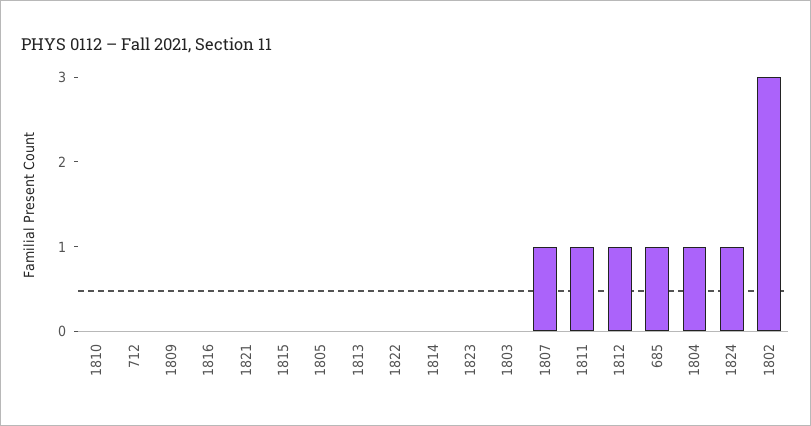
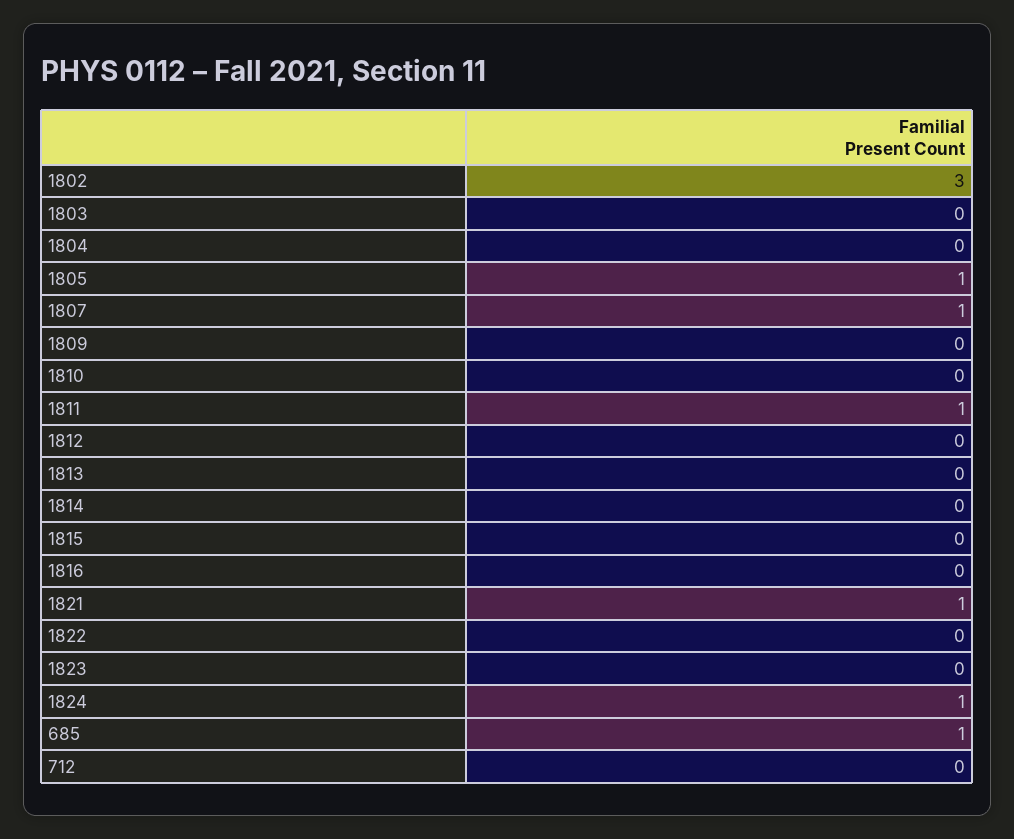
1821: 0 -> 1
1805: 0 -> 1
1812: 1 -> 0
1804: 1 -> 0

